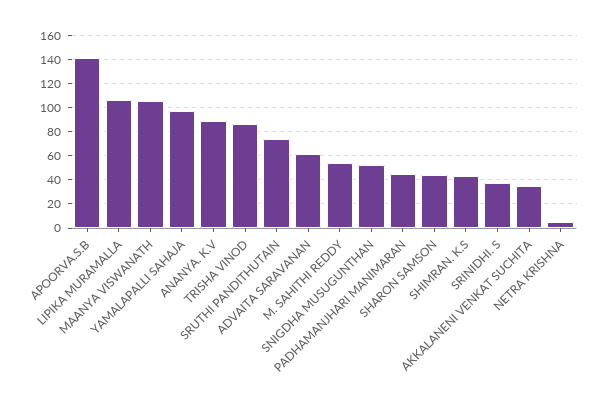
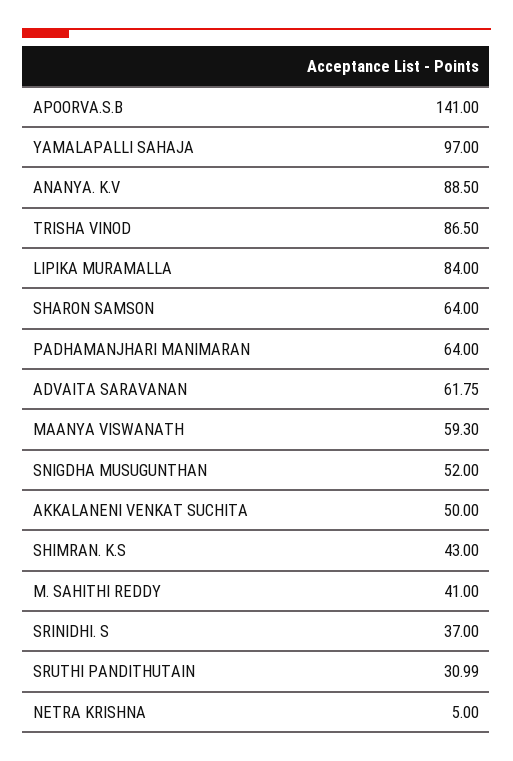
LIPIKA MURAMALLA: 105 -> 84
MAANYA VISWANATH: 105 -> 59.3
SRUTHI PANDITHUTAIN: 75 -> 30.99
M. SAHITHI REDDY: 55 -> 41
PADHAMANJHARI MANIMARAN: 45 -> 64
SHARON SAMSON: 45 -> 64
AKKALANENI VENKAT SUCHITA: 35 -> 50

